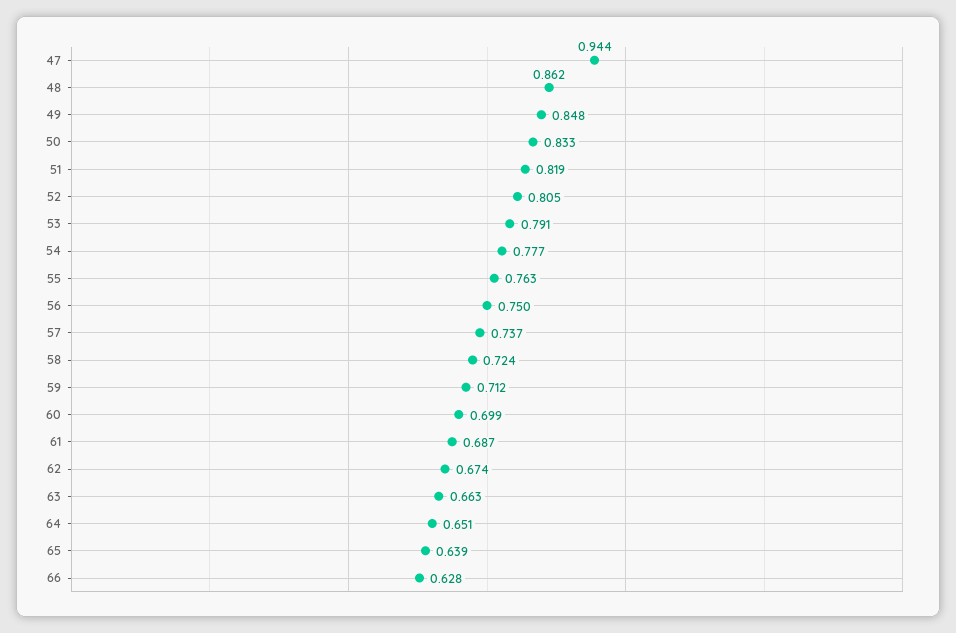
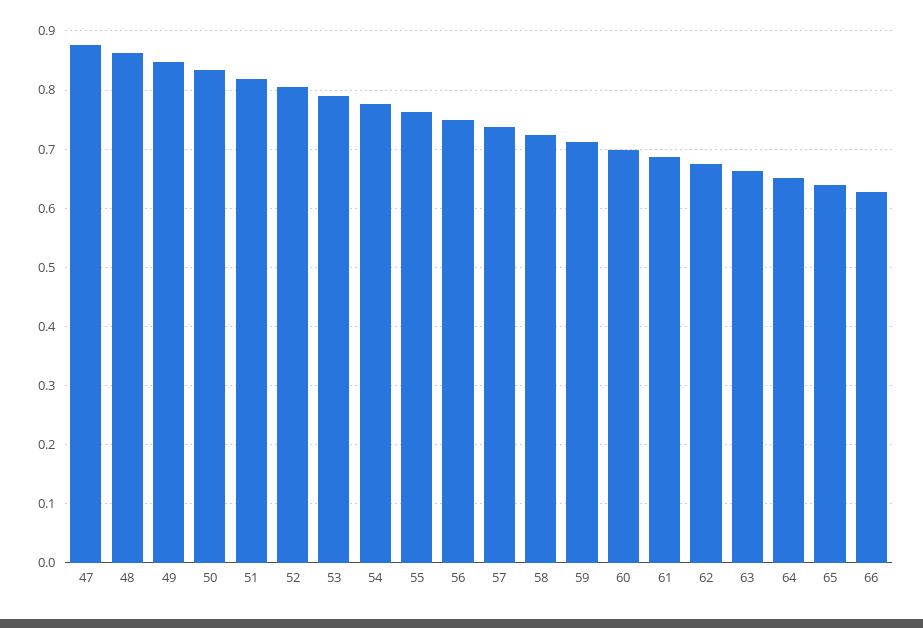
47: 0.944 -> 0.88

